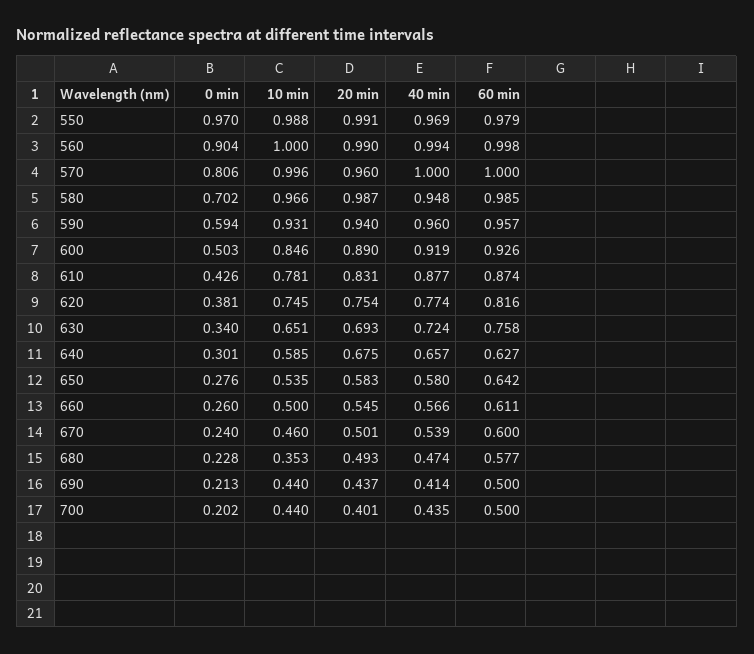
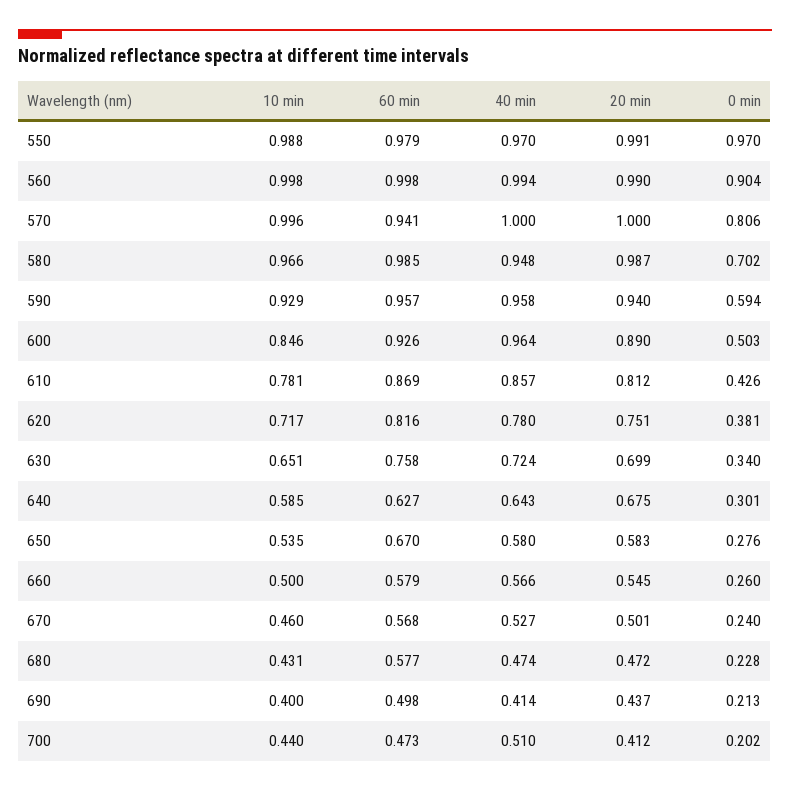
40 min, 550: 0.969 -> 0.97
10 min, 560: 1 -> 0.998
20 min, 570: 0.96 -> 1
60 min, 570: 1 -> 0.941
10 min, 590: 0.931 -> 0.929
40 min, 590: 0.96 -> 0.958
40 min, 600: 0.919 -> 0.964
20 min, 610: 0.831 -> 0.812
40 min, 610: 0.877 -> 0.857
60 min, 610: 0.874 -> 0.869
10 min, 620: 0.745 -> 0.717
20 min, 620: 0.754 -> 0.751
40 min, 620: 0.774 -> 0.78
20 min, 630: 0.693 -> 0.699
40 min, 640: 0.657 -> 0.643
60 min, 650: 0.642 -> 0.67
60 min, 660: 0.611 -> 0.579
40 min, 670: 0.539 -> 0.527
60 min, 670: 0.6 -> 0.568
10 min, 680: 0.353 -> 0.431
20 min, 680: 0.493 -> 0.472
10 min, 690: 0.44 -> 0.4
60 min, 690: 0.5 -> 0.498
20 min, 700: 0.401 -> 0.412
40 min, 700: 0.435 -> 0.51
60 min, 700: 0.5 -> 0.473

